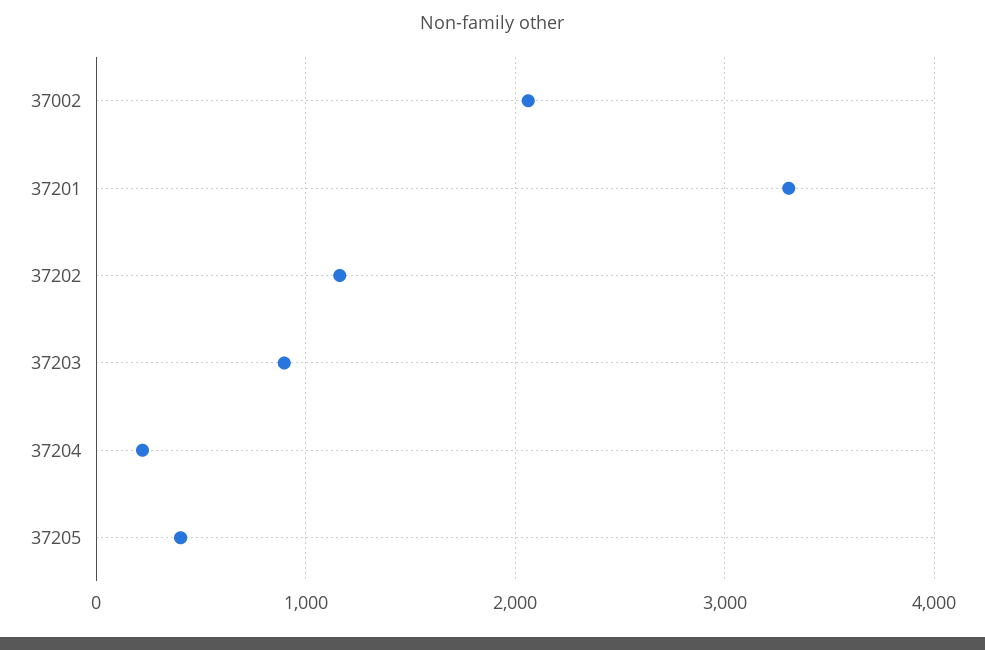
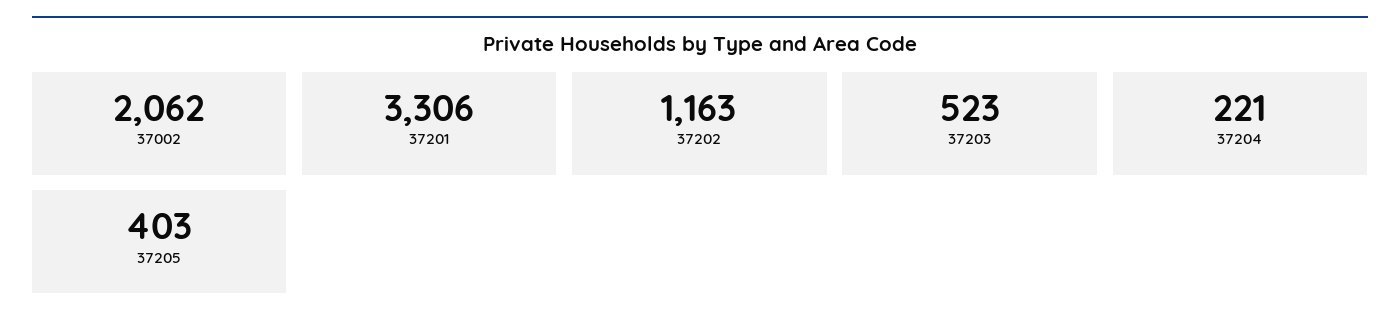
37203: 900 -> 523

